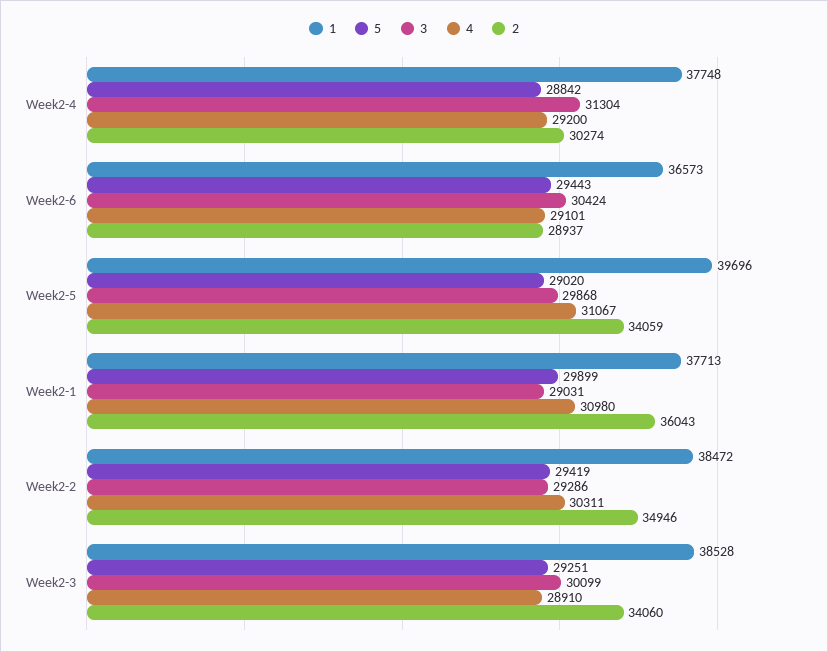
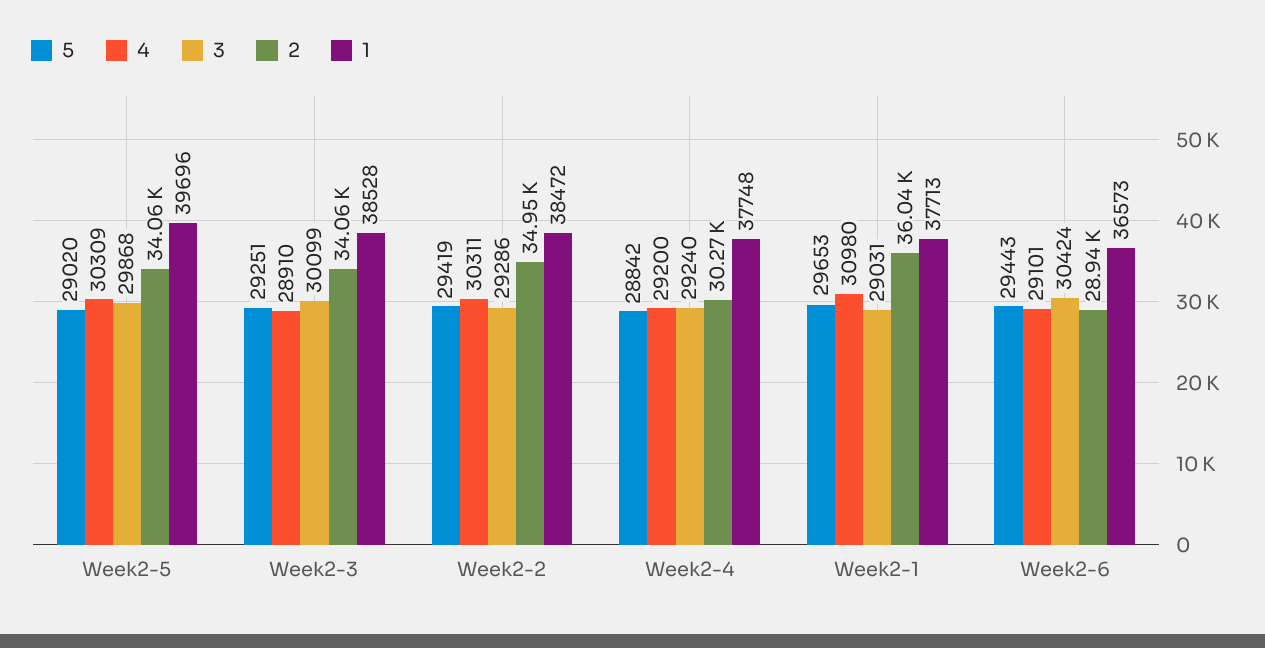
3, Week2-4: 31304 -> 29240
4, Week2-5: 31067 -> 30309
5, Week2-1: 29899 -> 29653

